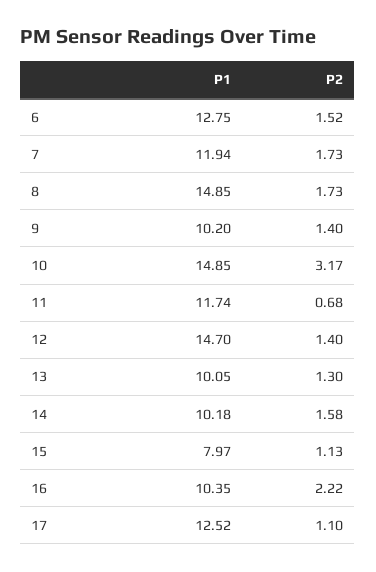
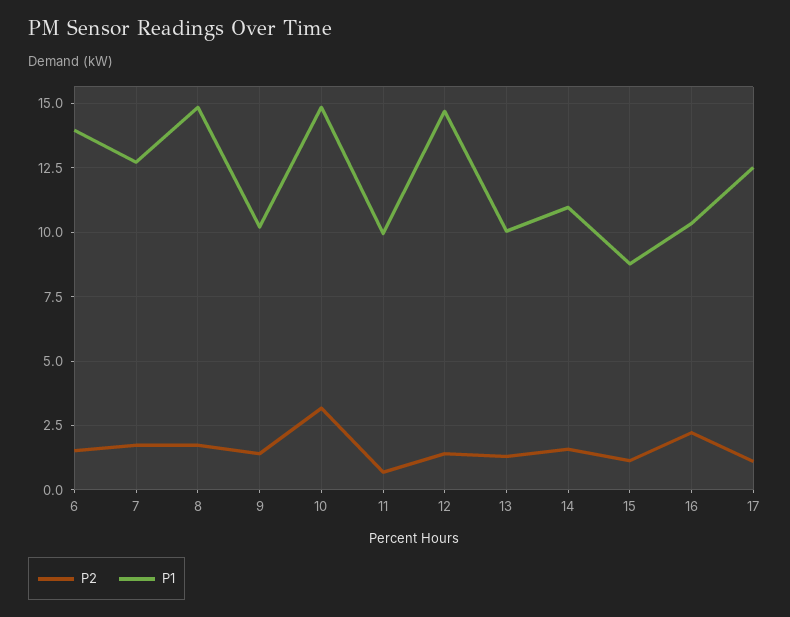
P1, 6: 12.75 -> 14
P1, 7: 11.94 -> 12.75
P1, 11: 11.74 -> 10
P1, 14: 10.18 -> 11
P1, 15: 7.97 -> 8.75

